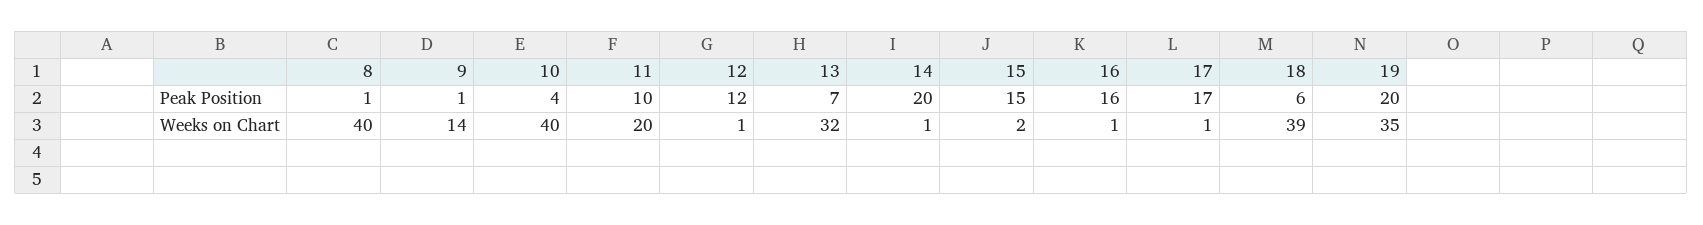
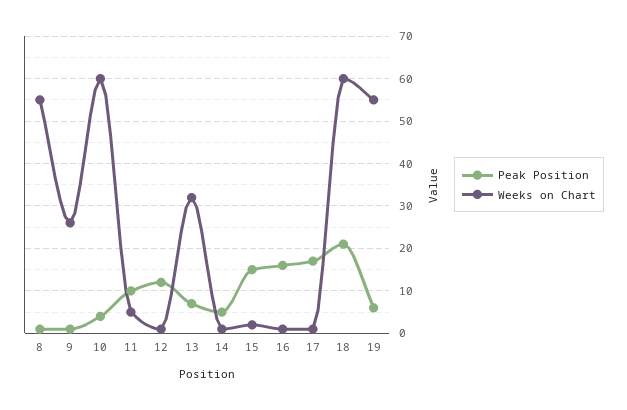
Peak Position, 14: 20 -> 5
Peak Position, 18: 6 -> 20
Peak Position, 19: 20 -> 5
Weeks on Chart, 8: 40 -> 55
Weeks on Chart, 9: 14 -> 25
Weeks on Chart, 10: 40 -> 60
Weeks on Chart, 11: 20 -> 5
Weeks on Chart, 18: 39 -> 60
Weeks on Chart, 19: 35 -> 55

